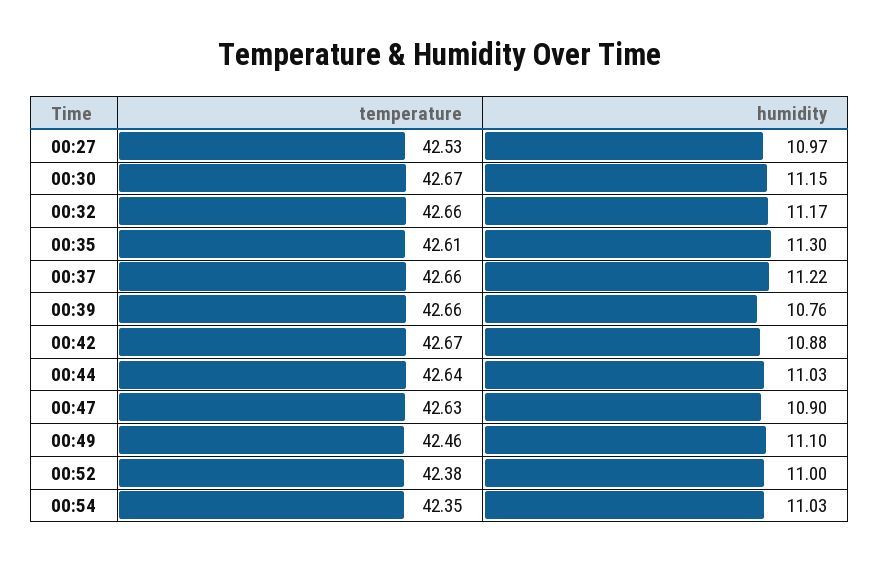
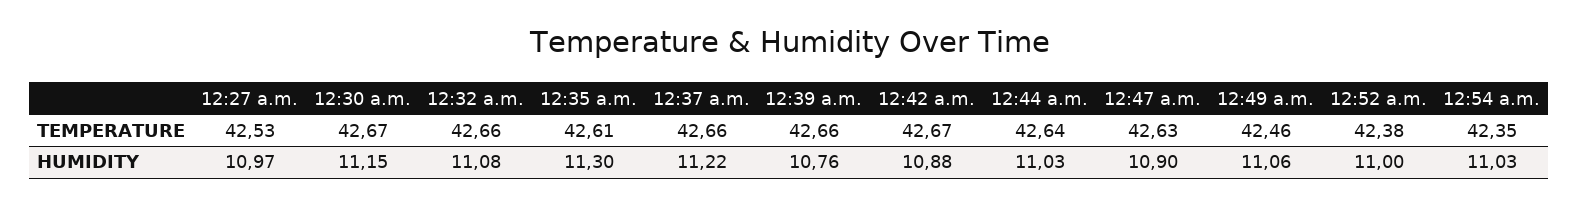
humidity, 00:32: 11.17 -> 11.08
humidity, 00:49: 11.1 -> 11.06

